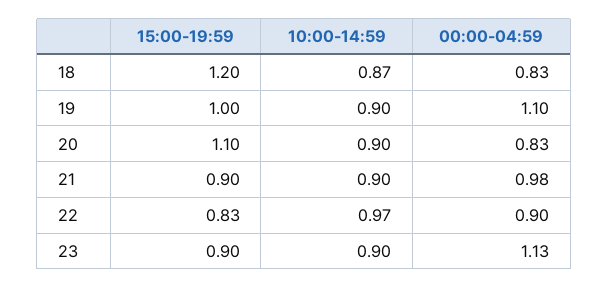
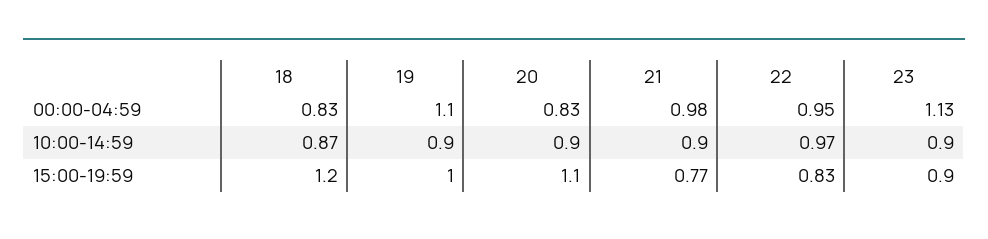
15:00-19:59, 21: 0.9 -> 0.77
00:00-04:59, 22: 0.9 -> 0.95

